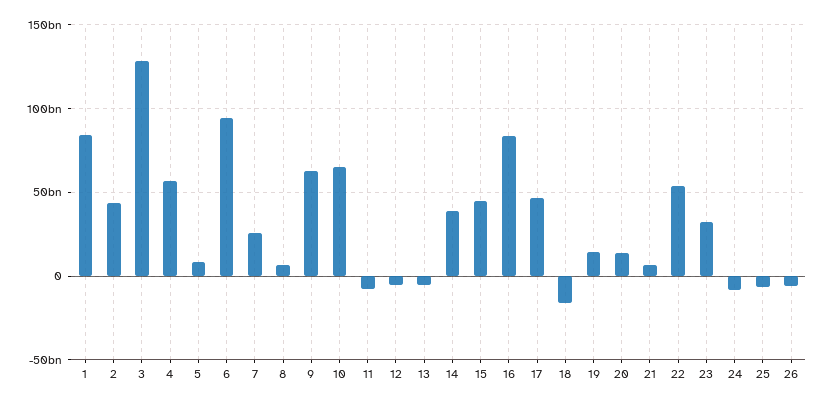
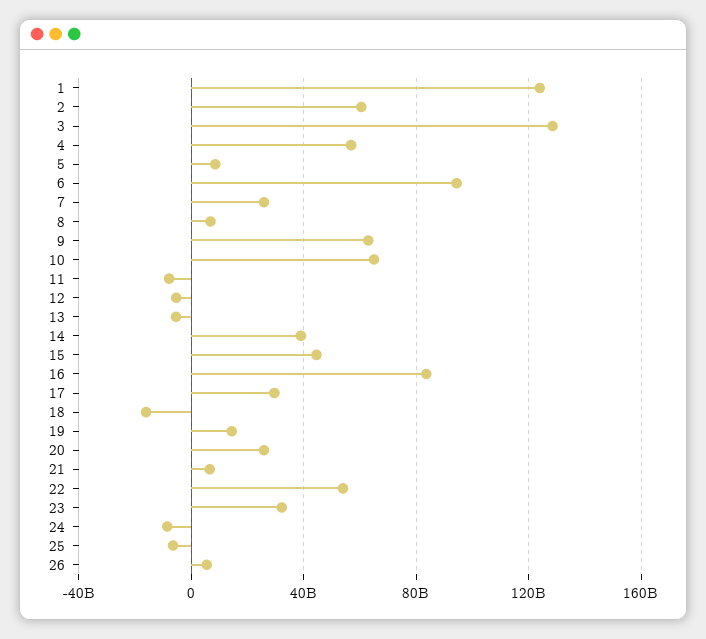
1: 85000000000 -> 125000000000
2: 45000000000 -> 60000000000
17: 45000000000 -> 30000000000
20: 15000000000 -> 25000000000
26: -5000000000 -> 5000000000

